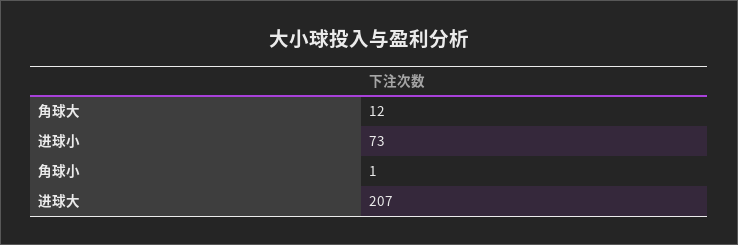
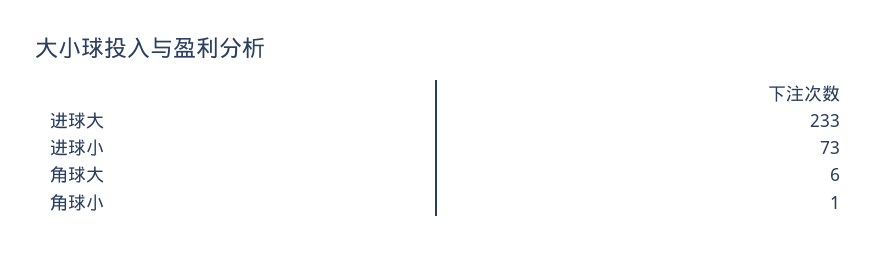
角球大: 12 -> 6
进球大: 207 -> 233

